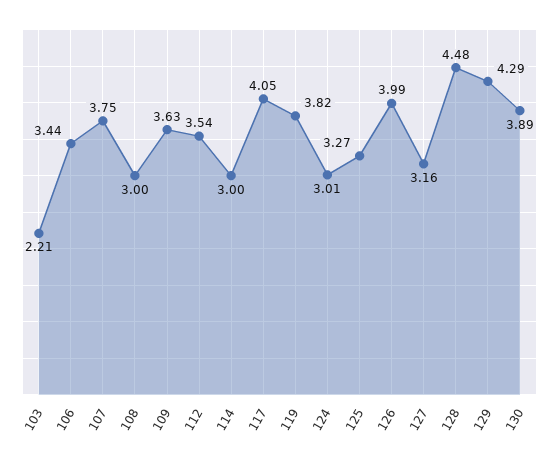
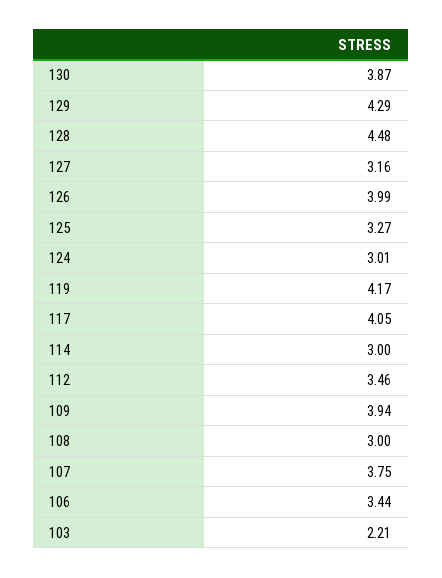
109: 3.63 -> 3.94
112: 3.54 -> 3.46
119: 3.82 -> 4.17
130: 3.89 -> 3.87

